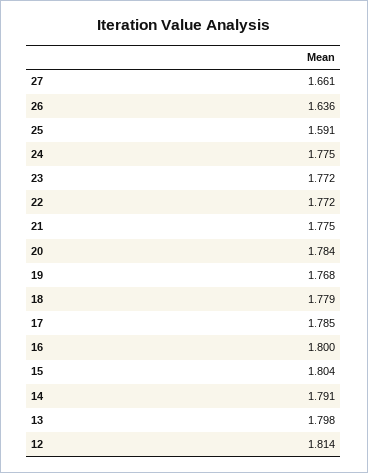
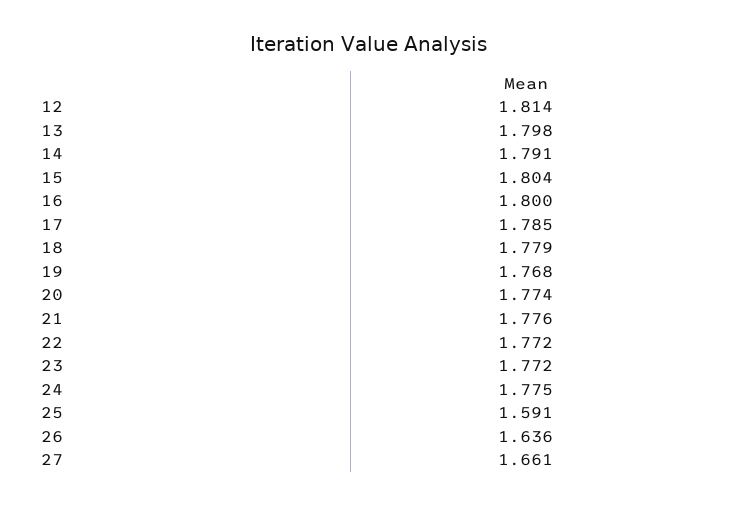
21: 1.775 -> 1.776
20: 1.784 -> 1.774

